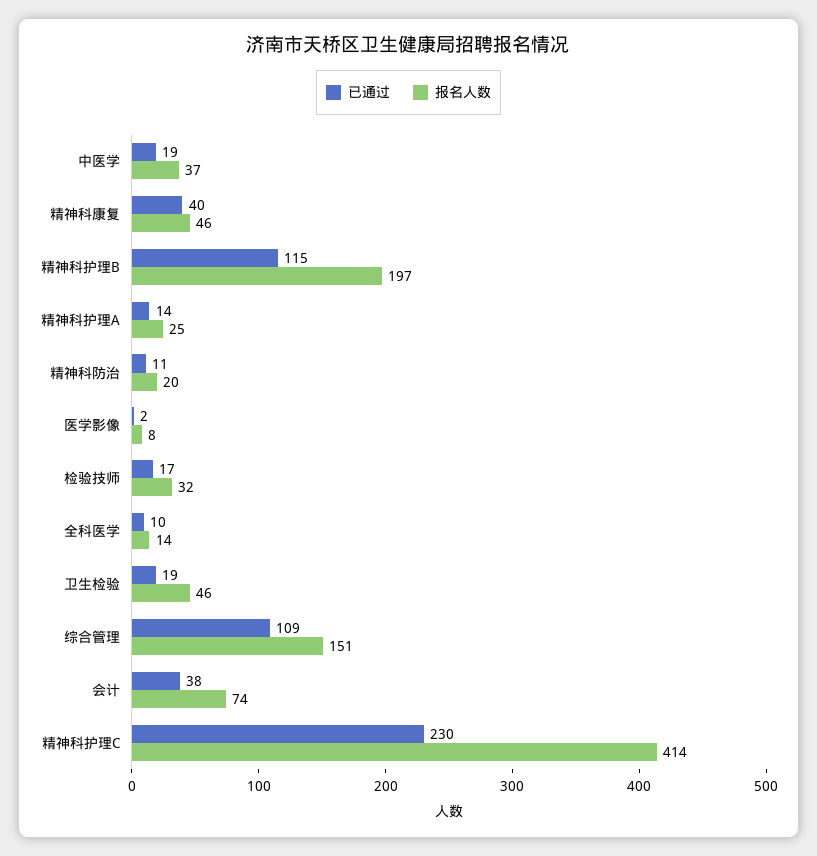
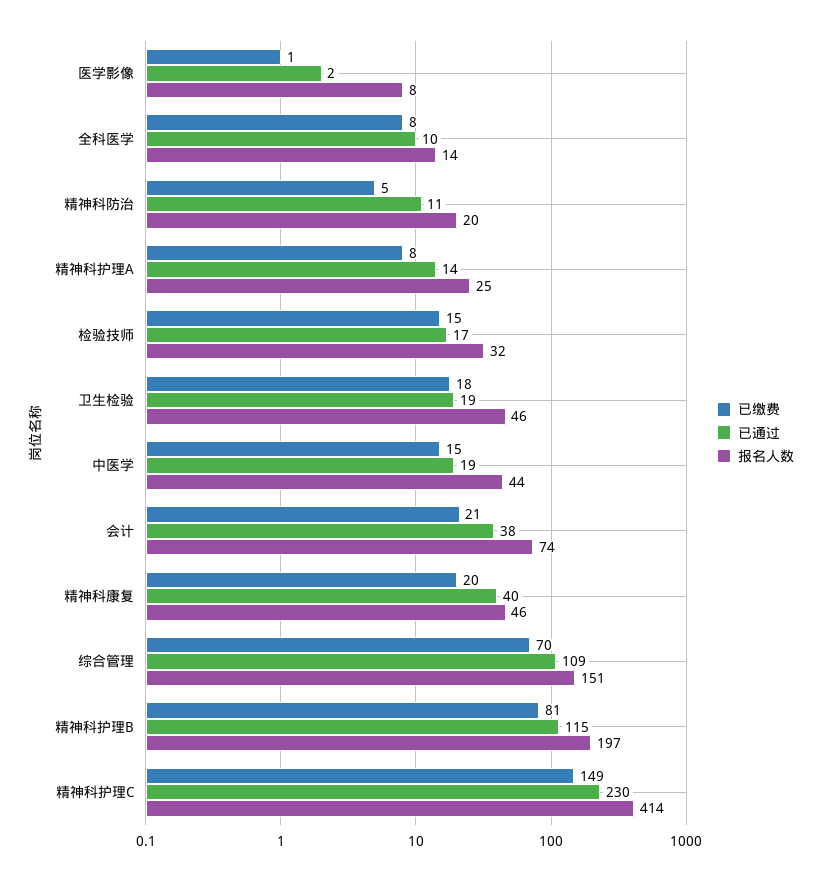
报名人数, 中医学: 37 -> 44
已缴费, 医学影像: none -> 1
已缴费, 全科医学: none -> 8
已缴费, 精神科防治: none -> 5
已缴费, 精神科护理A: none -> 8
已缴费, 检验技师: none -> 15
已缴费, 卫生检验: none -> 18
已缴费, 中医学: none -> 15
已缴费, 会计: none -> 21
已缴费, 精神科康复: none -> 20
已缴费, 综合管理: none -> 70
已缴费, 精神科护理B: none -> 81
已缴费, 精神科护理C: none -> 149

